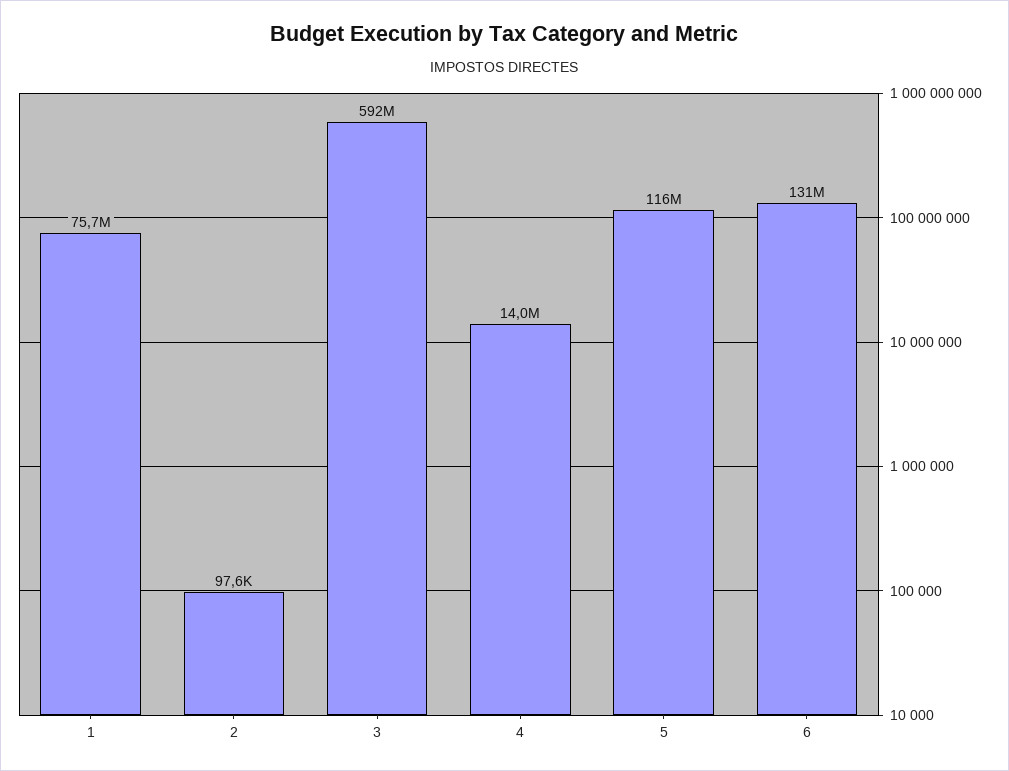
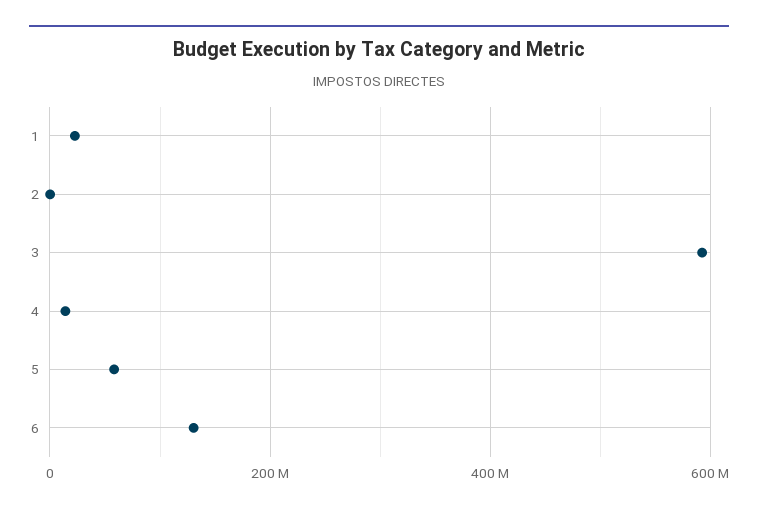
1: 75700000 -> 20000000
5: 116000000 -> 60000000

